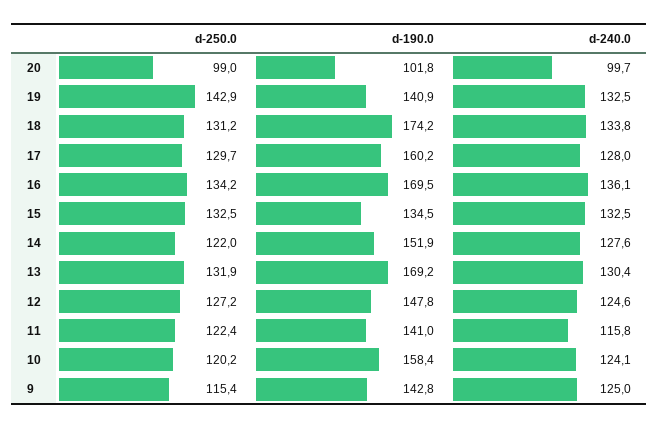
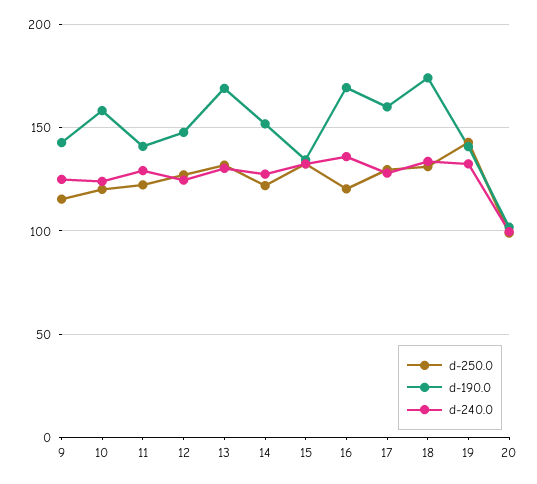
d-250.0, 16: 134.2 -> 120
d-240.0, 11: 115.8 -> 130

